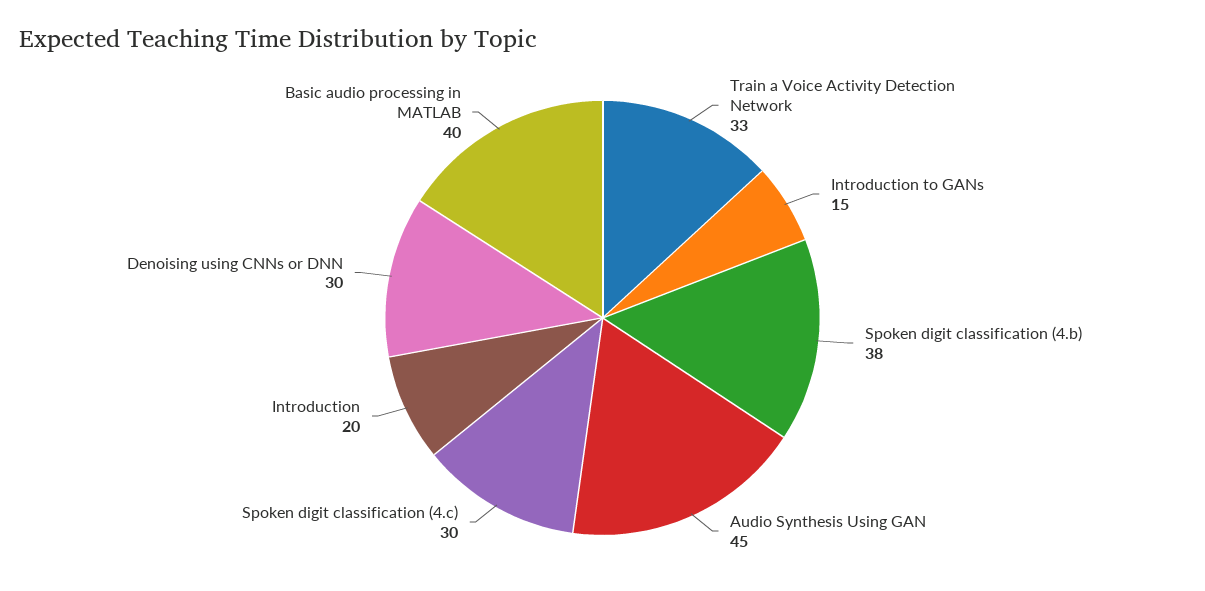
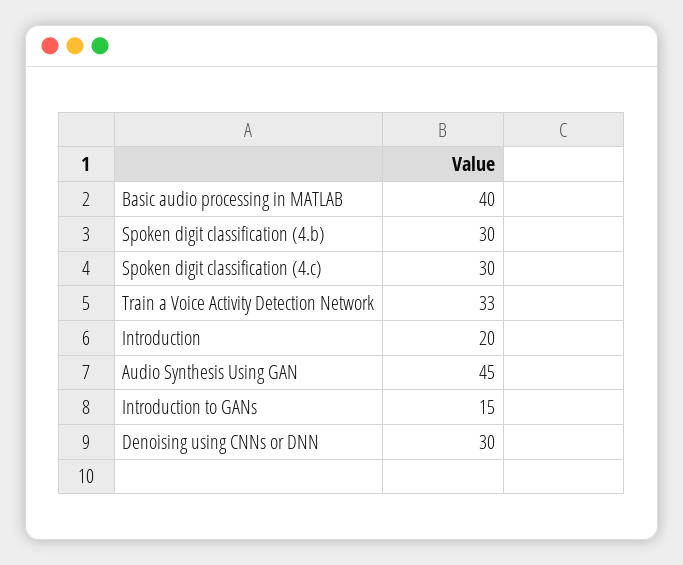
Spoken digit classification (4.b): 38 -> 30

